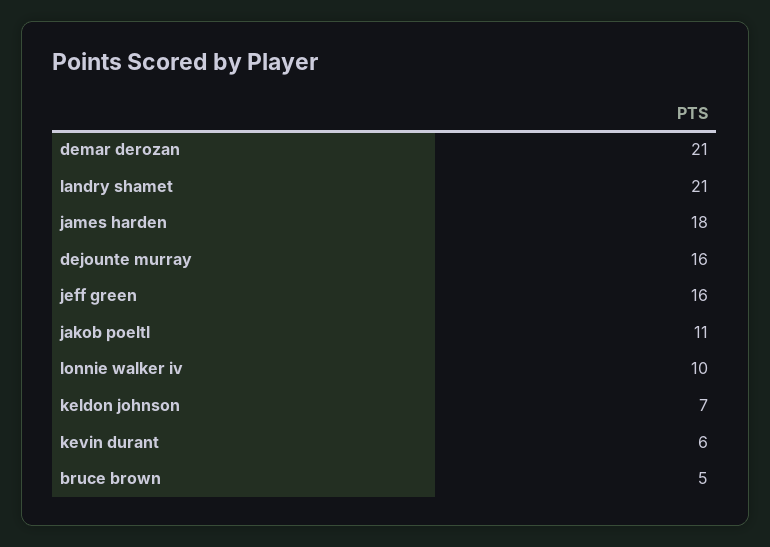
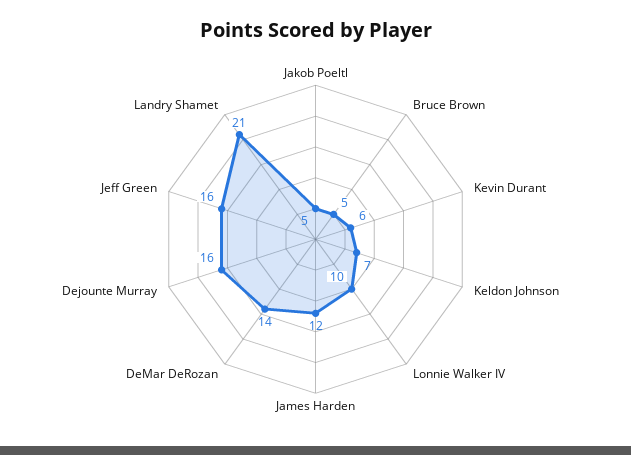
demar derozan: 21 -> 14
james harden: 18 -> 12
jakob poeltl: 11 -> 5

